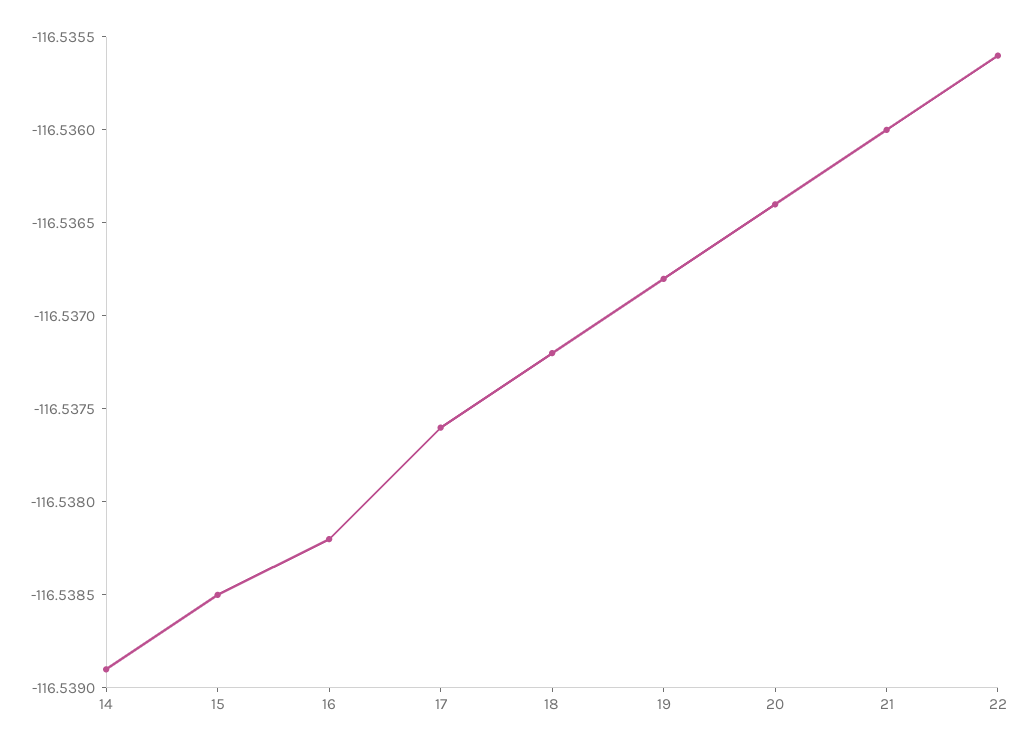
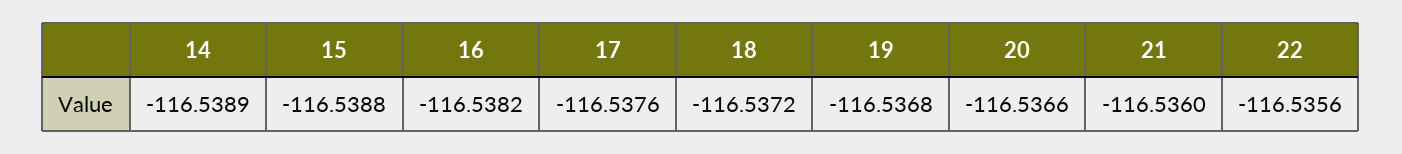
15: -116.5385 -> -116.5388
20: -116.5364 -> -116.5366

